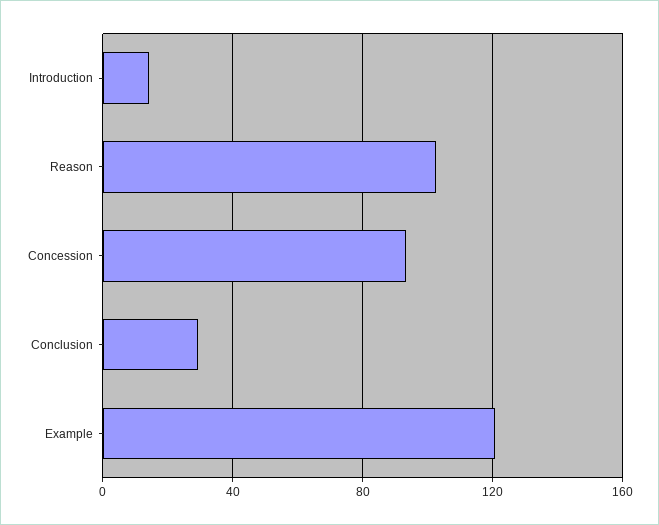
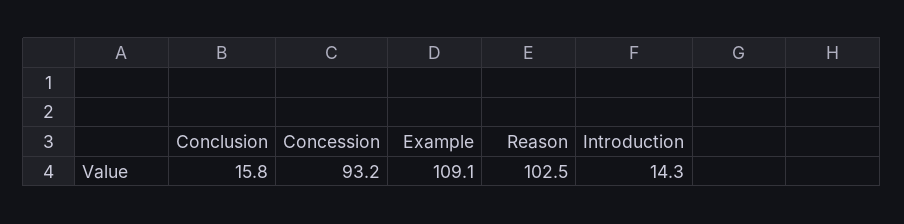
Conclusion: 30 -> 15.8
Example: 120 -> 109.1

